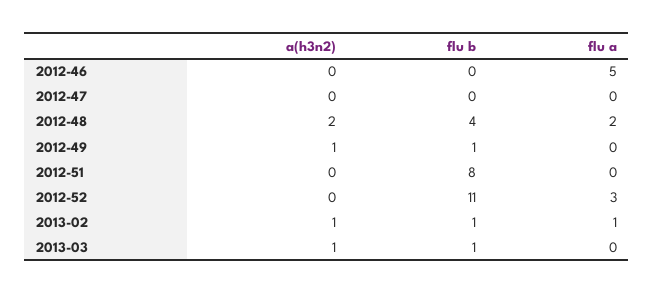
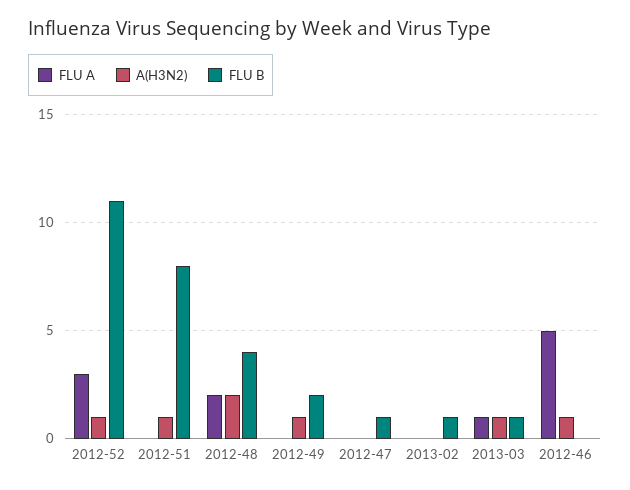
a(h3n2), 2012-46: 0 -> 1
flu b, 2012-47: 0 -> 1
flu b, 2012-49: 1 -> 2
a(h3n2), 2012-51: 0 -> 1
a(h3n2), 2012-52: 0 -> 1
a(h3n2), 2013-02: 1 -> 0
flu a, 2013-02: 1 -> 0
flu a, 2013-03: 0 -> 1

